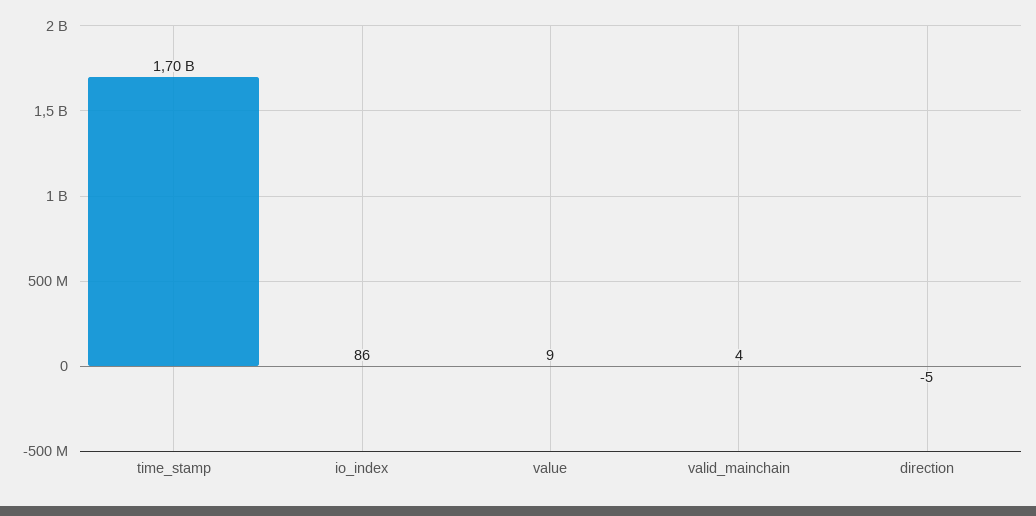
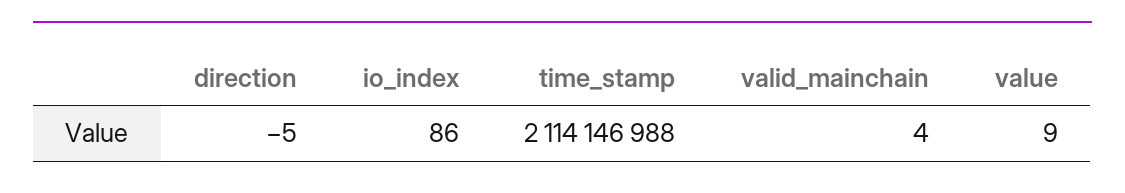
time_stamp: 1700000000 -> 2114146988

